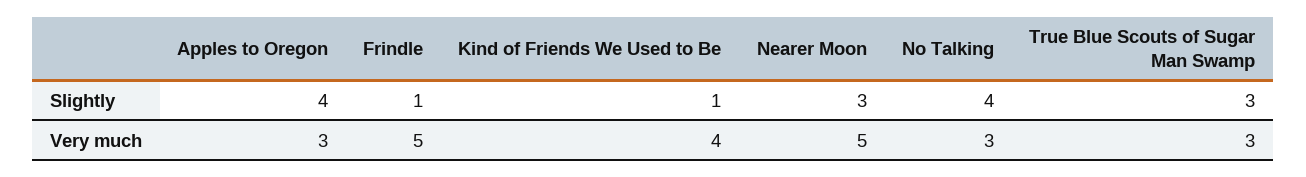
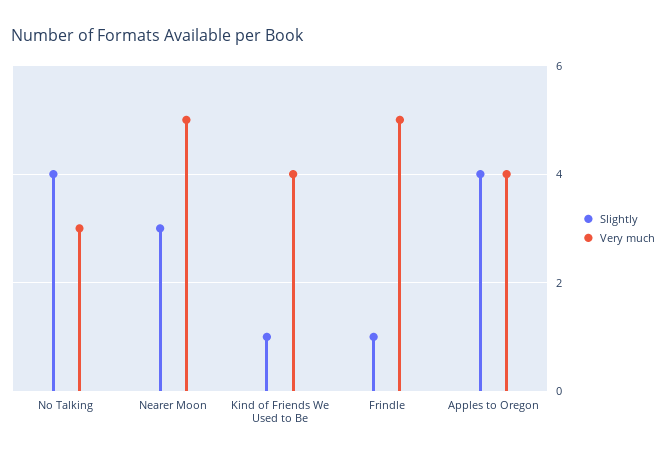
Slightly, True Blue Scouts of Sugar Man Swamp: 3 -> none
Very much, Apples to Oregon: 3 -> 4
Very much, True Blue Scouts of Sugar Man Swamp: 3 -> none

